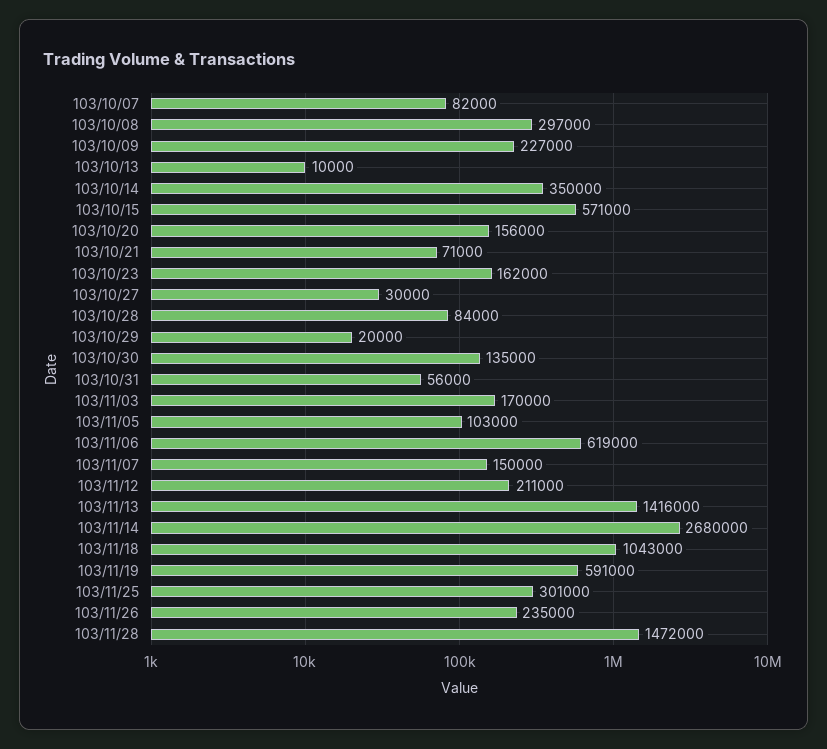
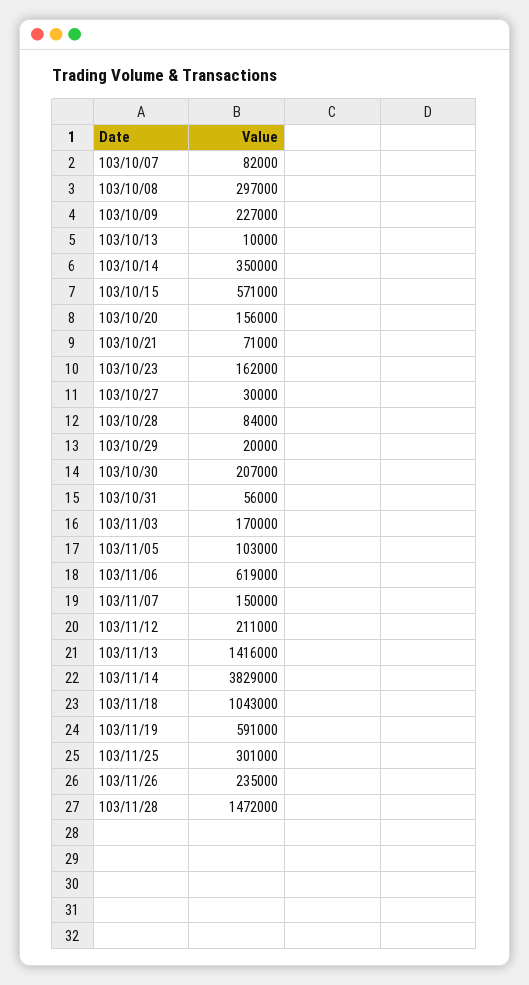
103/10/30: 135000 -> 207000
103/11/14: 2680000 -> 3829000

